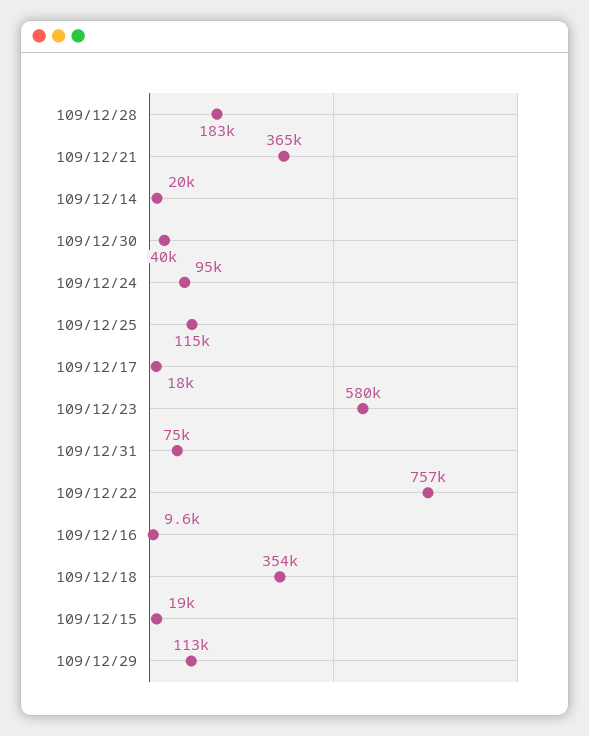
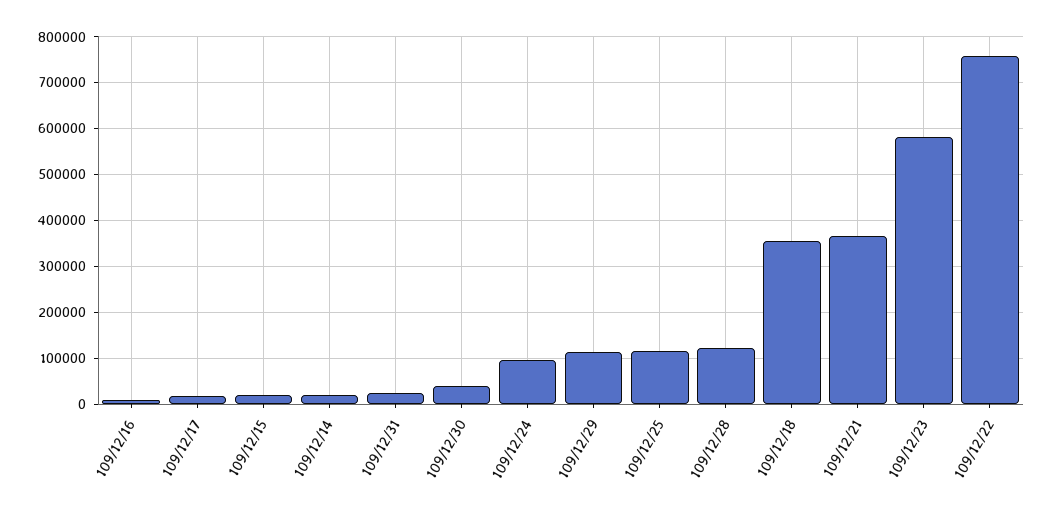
109/12/28: 183000 -> 120000
109/12/31: 75000 -> 20000

